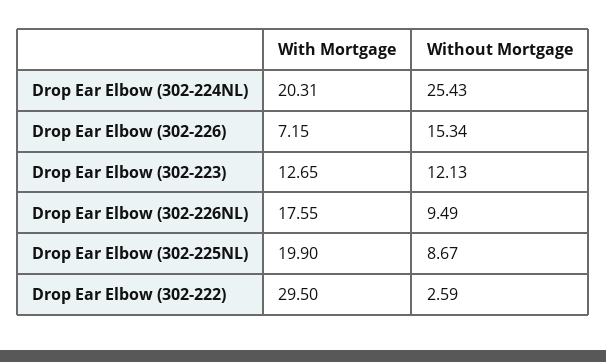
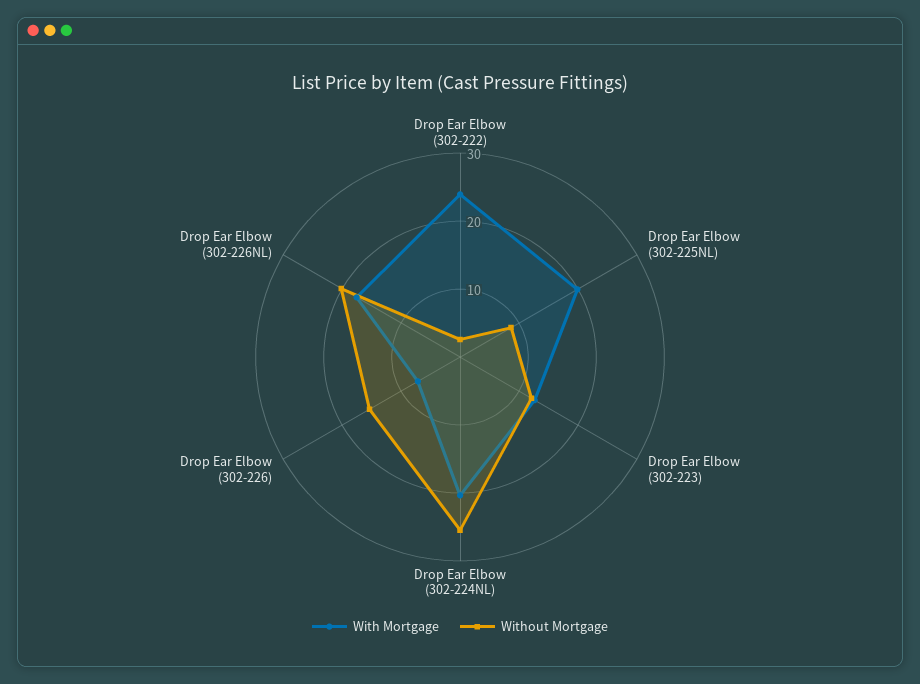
Without Mortgage, Drop Ear Elbow (302-226NL): 9.49 -> 20
With Mortgage, Drop Ear Elbow (302-222): 29.5 -> 24

